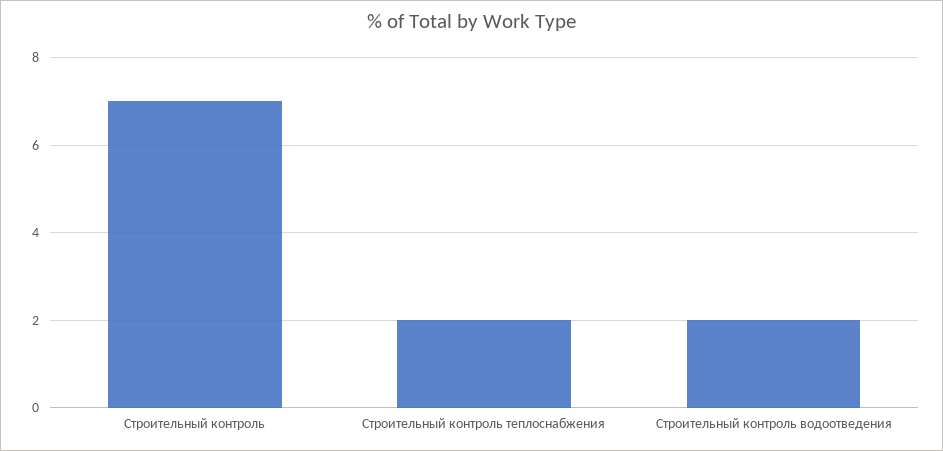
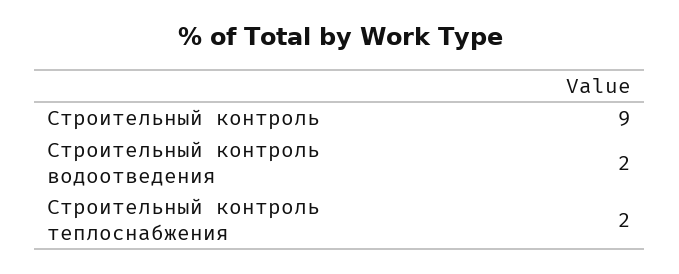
Строительный контроль: 7 -> 9

